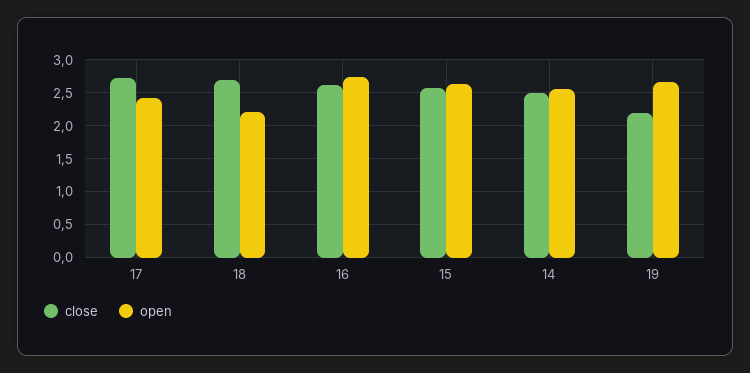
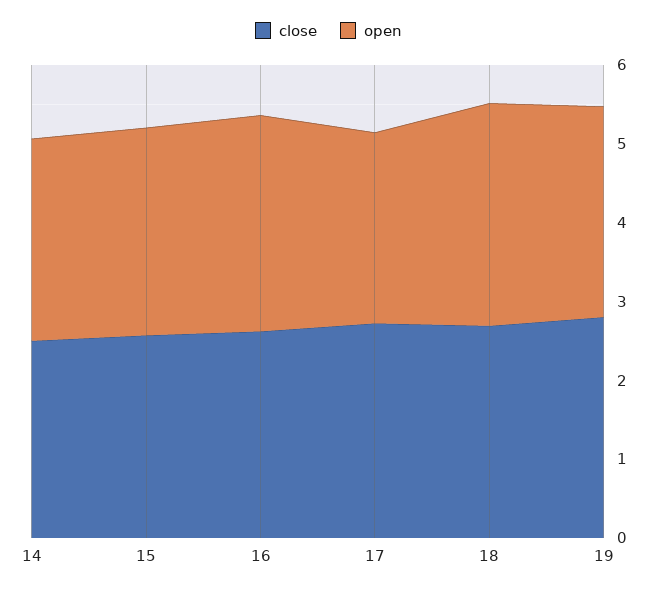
open, 18: 2.2 -> 2.8
close, 19: 2.2 -> 2.8

